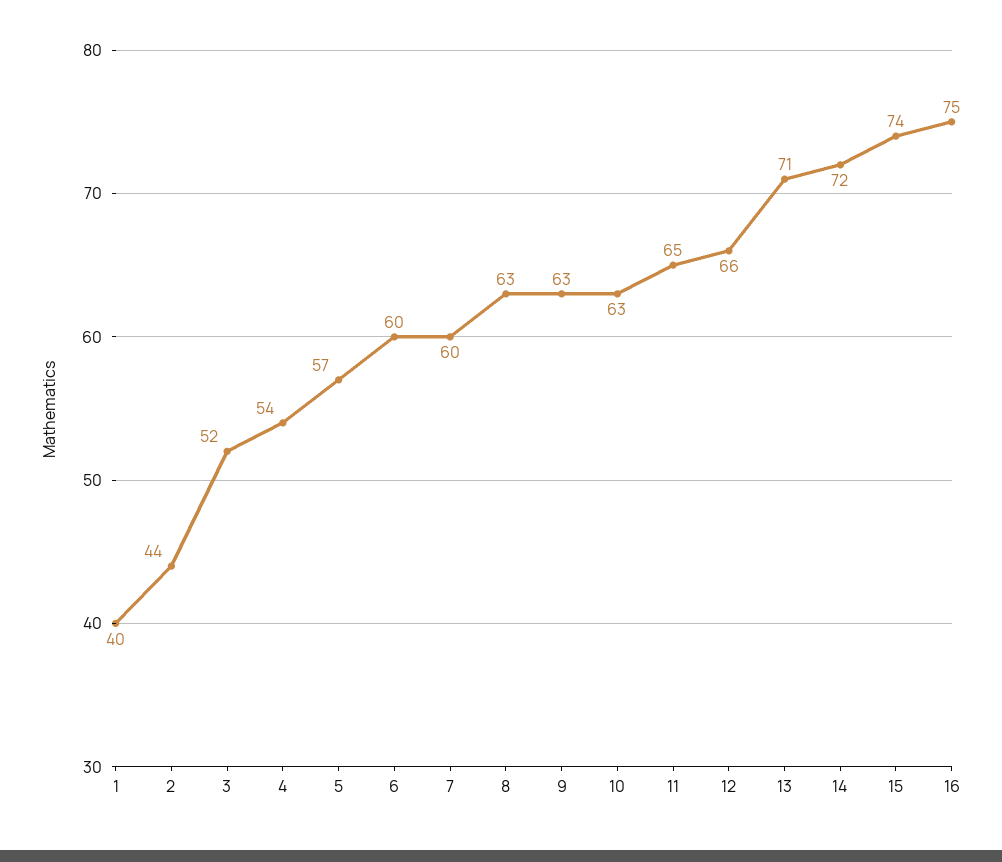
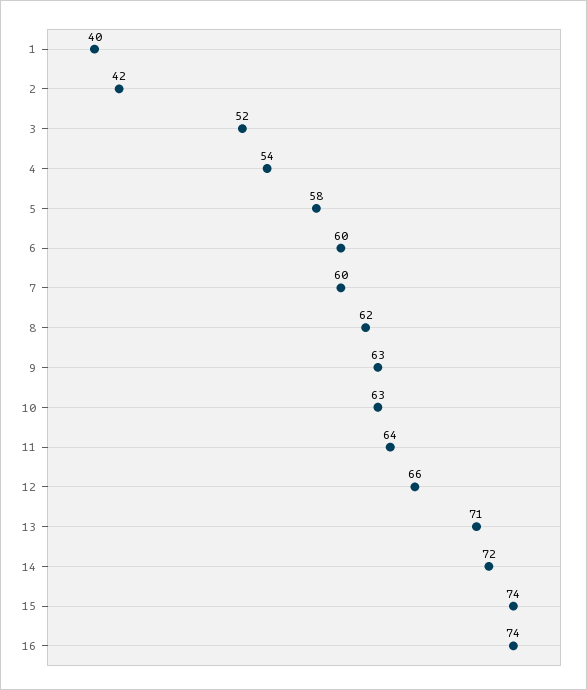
2: 44 -> 42
5: 57 -> 58
8: 63 -> 62
11: 65 -> 64
16: 75 -> 74

